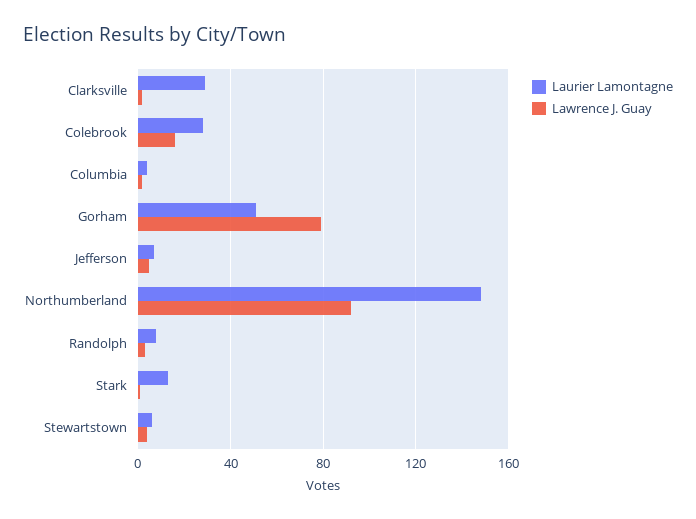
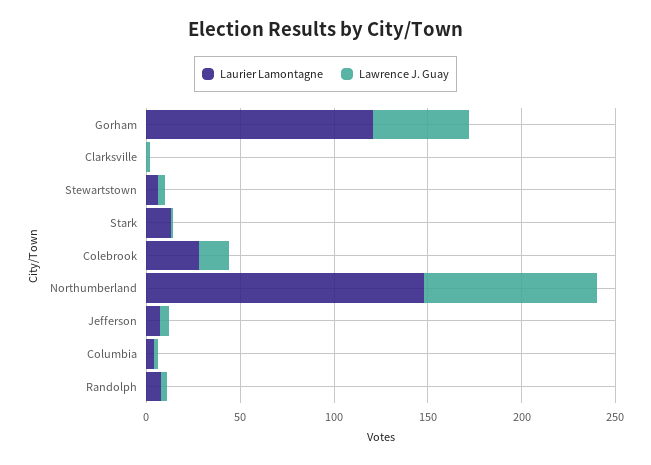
Laurier Lamontagne, Clarksville: 30 -> 0
Laurier Lamontagne, Gorham: 50 -> 120
Lawrence J. Guay, Gorham: 80 -> 50

